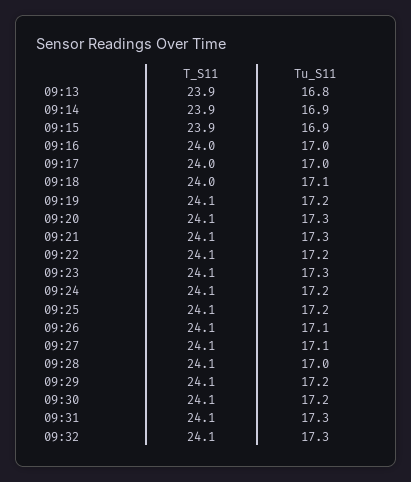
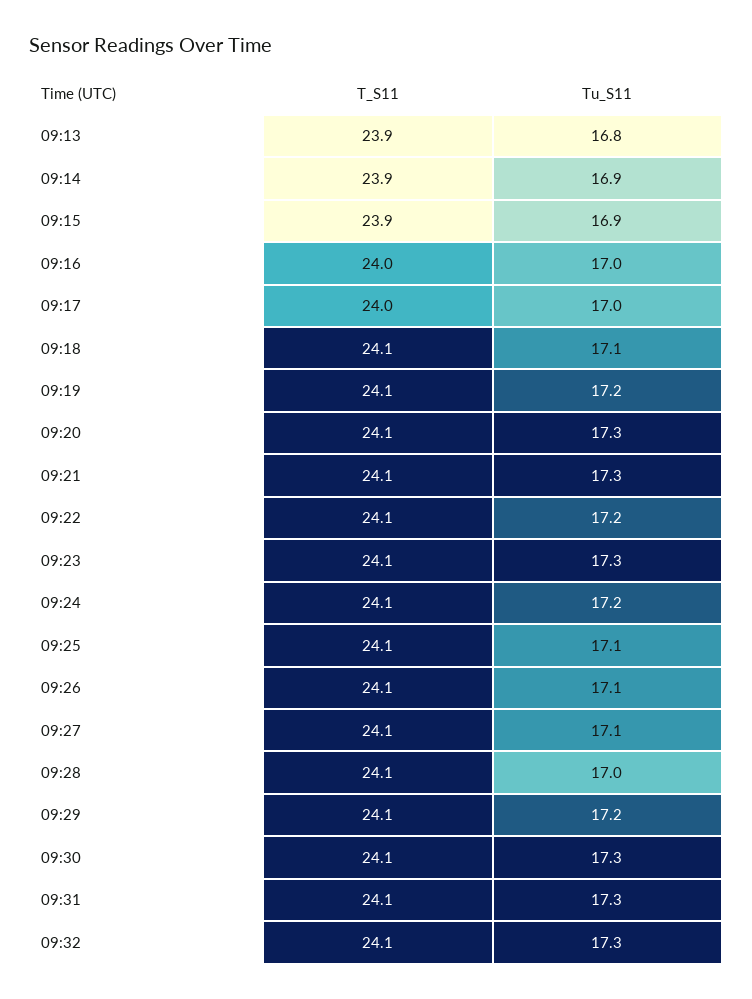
T_S11, 09:18: 24 -> 24.1
Tu_S11, 09:25: 17.2 -> 17.1
Tu_S11, 09:30: 17.2 -> 17.3

